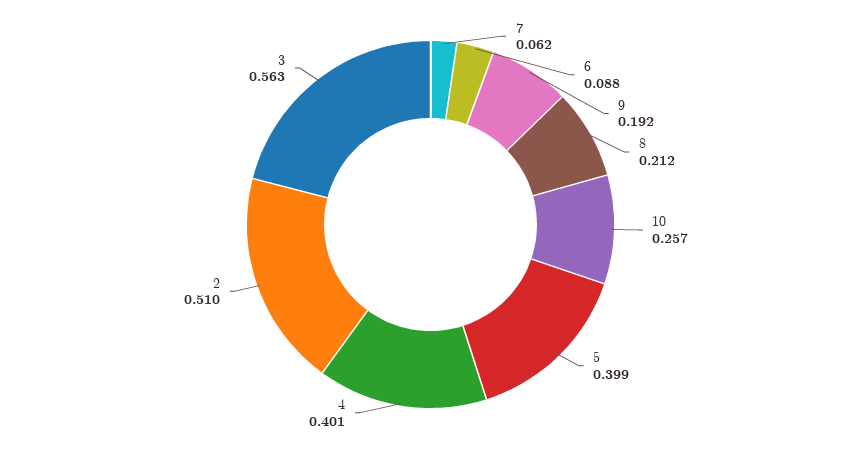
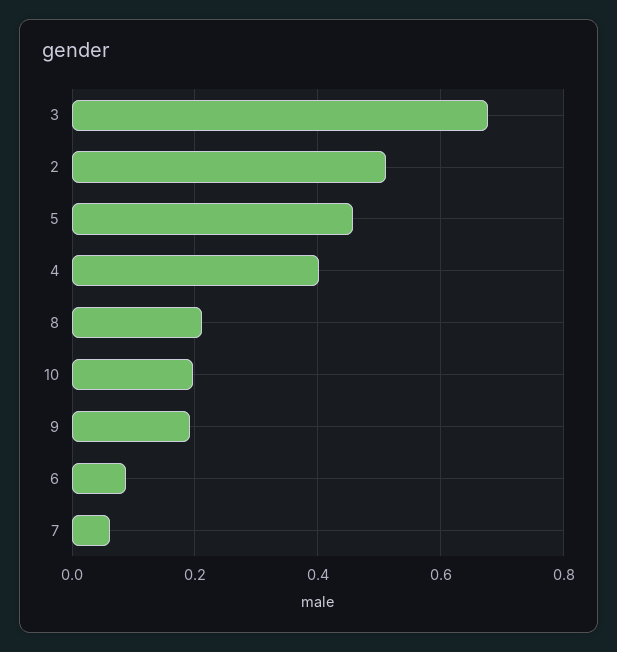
10: 0.257 -> 0.2
5: 0.399 -> 0.46
3: 0.563 -> 0.68

